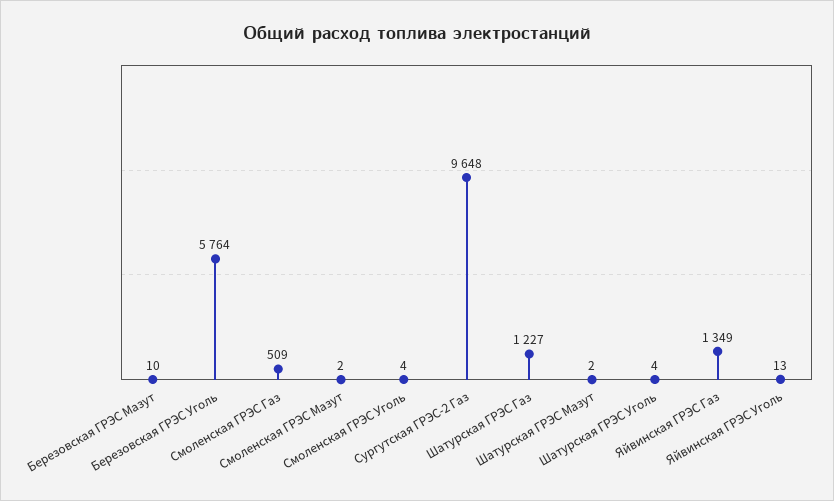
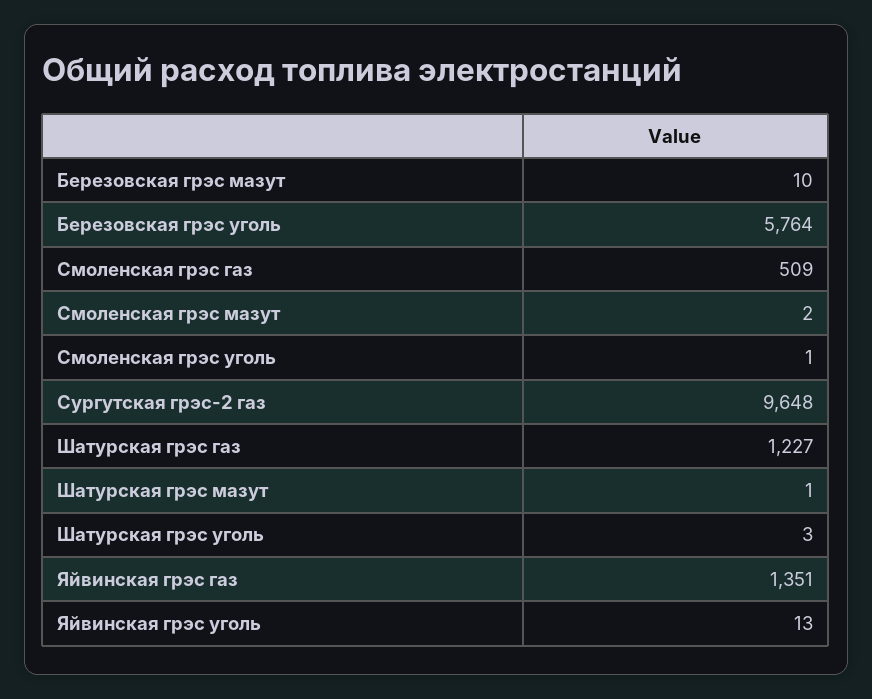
Смоленская ГРЭС Уголь: 4 -> 1
Шатурская ГРЭС Мазут: 2 -> 1
Шатурская ГРЭС Уголь: 4 -> 3
Яйвинская ГРЭС Газ: 1349 -> 1351

